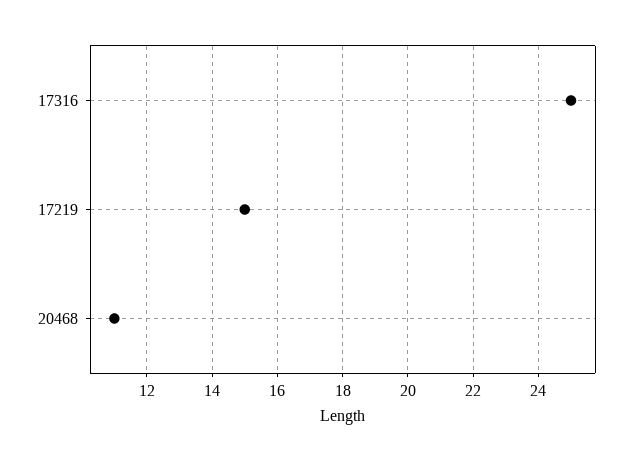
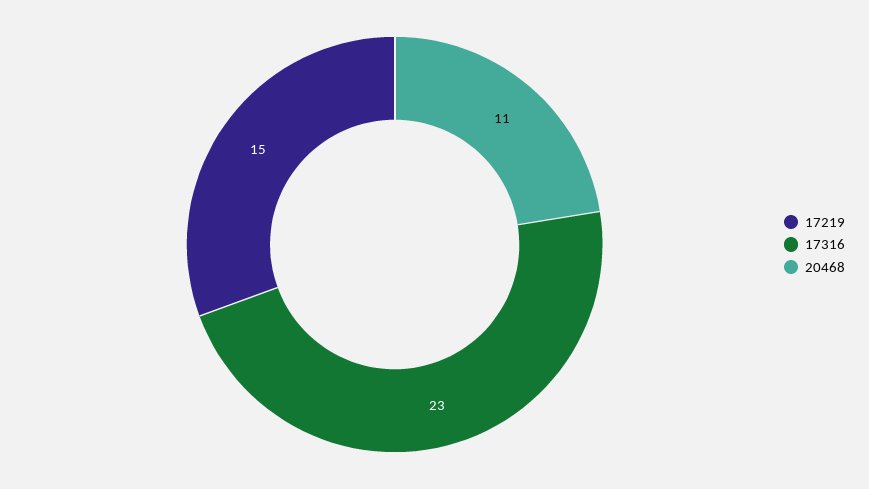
17316: 25 -> 23

